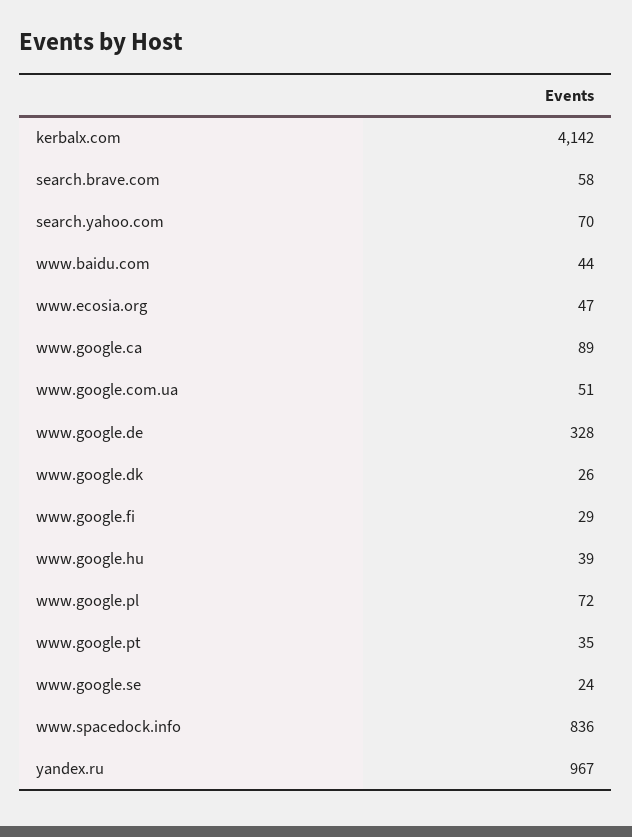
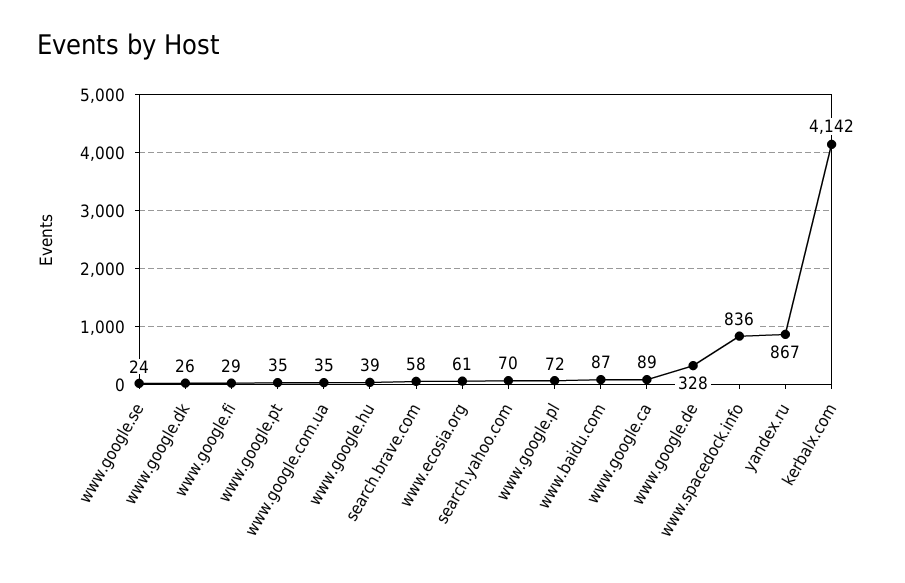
www.baidu.com: 44 -> 87
www.ecosia.org: 47 -> 61
www.google.com.ua: 51 -> 35
yandex.ru: 967 -> 867

